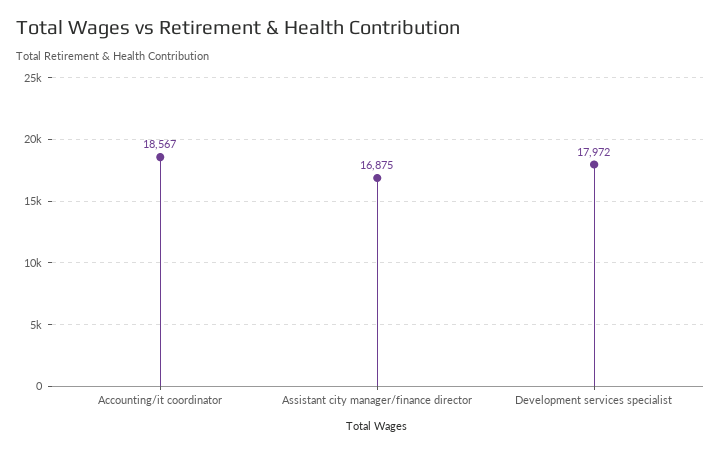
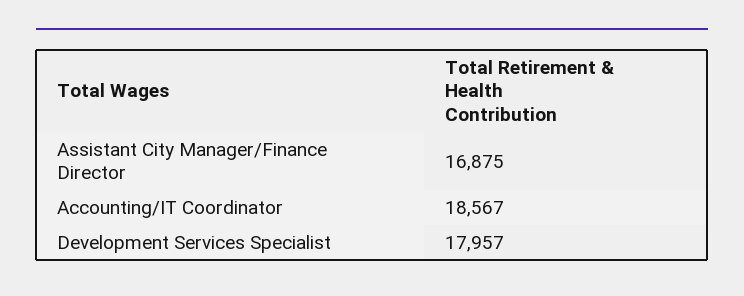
Development services specialist: 17972 -> 17957

